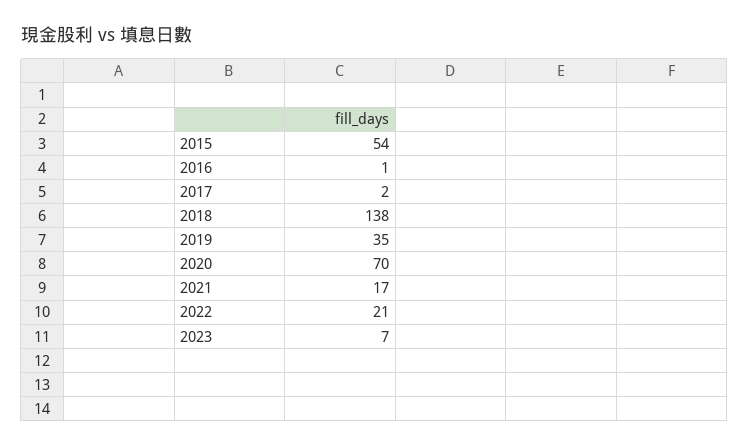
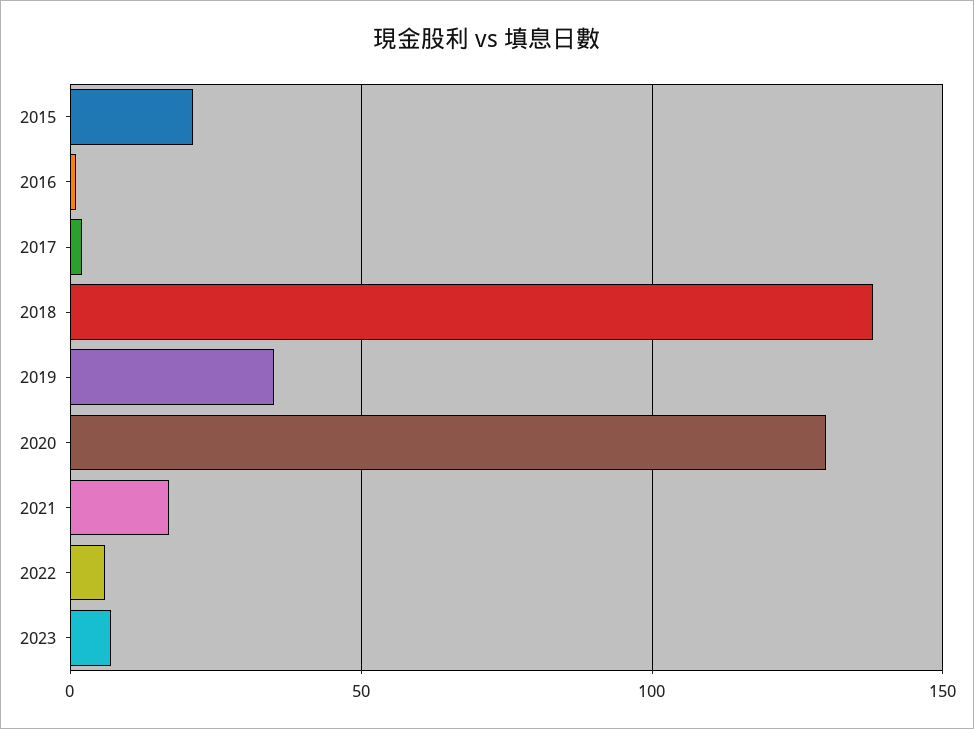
2015: 54 -> 20
2020: 70 -> 130
2022: 21 -> 5

